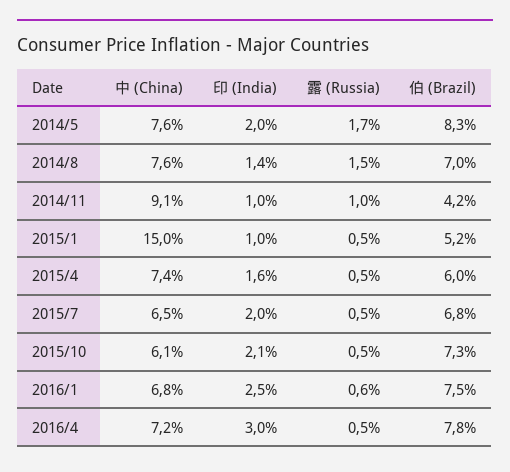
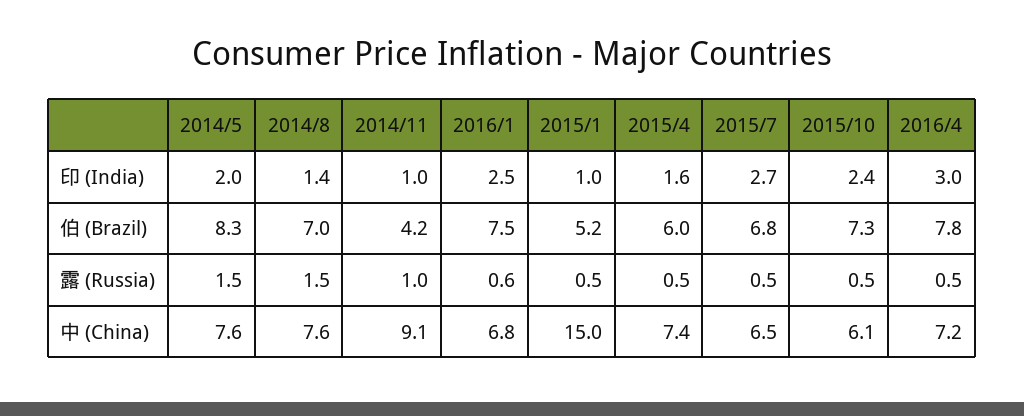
露 (Russia), 2014/5: 1.7 -> 1.5
印 (India), 2015/7: 2 -> 2.7
印 (India), 2015/10: 2.1 -> 2.4

